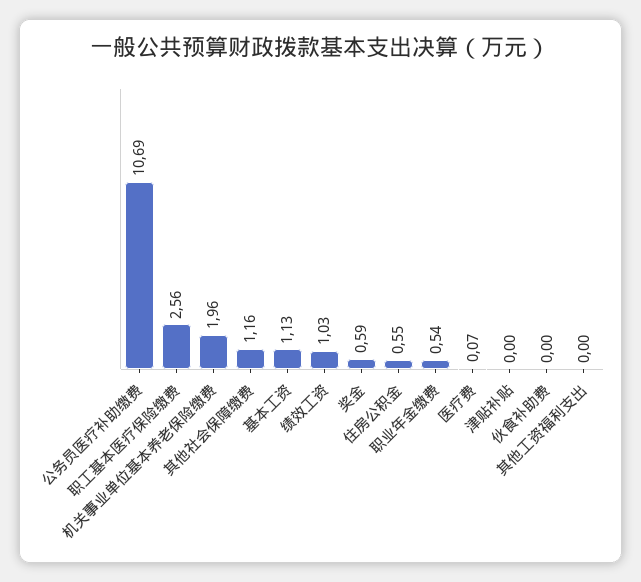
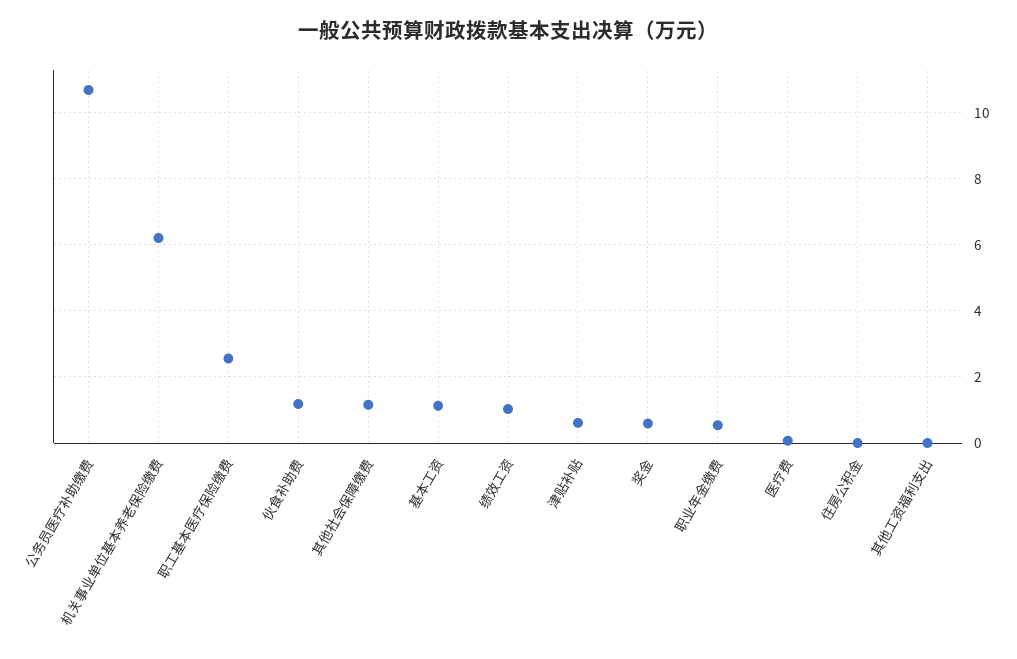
机关事业单位基本养老保险缴费: 1.96 -> 6.2
住房公积金: 0.55 -> 0
津贴补贴: 0 -> 0.6
伙食补助费: 0 -> 1.2

